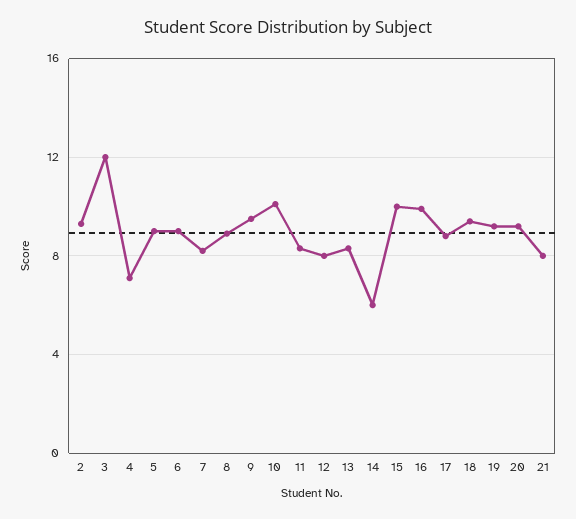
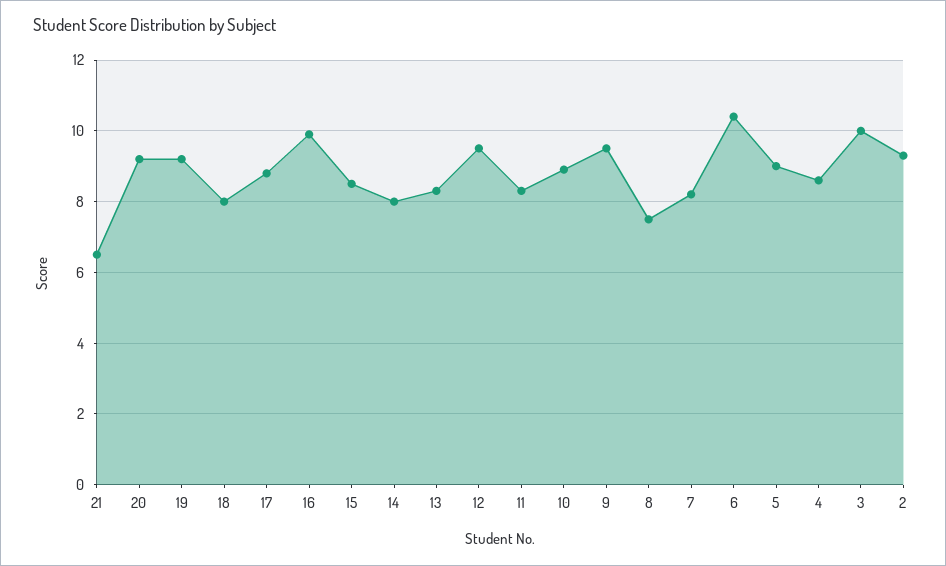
3: 12 -> 10
4: 7 -> 8.5
6: 9 -> 10.5
8: 9 -> 7.5
10: 10 -> 9
12: 8 -> 9.5
14: 6 -> 8
15: 10 -> 8.5
18: 9.5 -> 8
21: 8 -> 6.5

